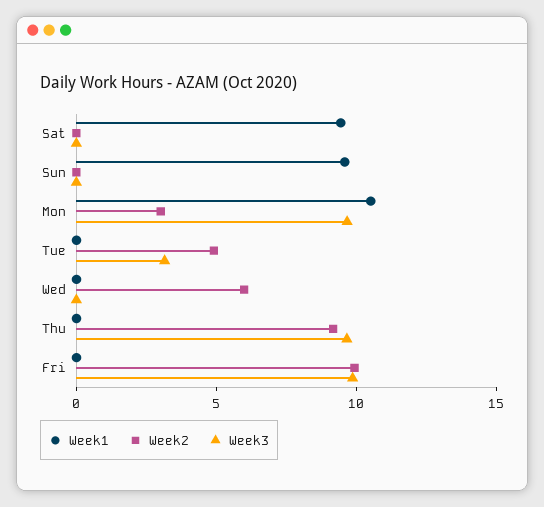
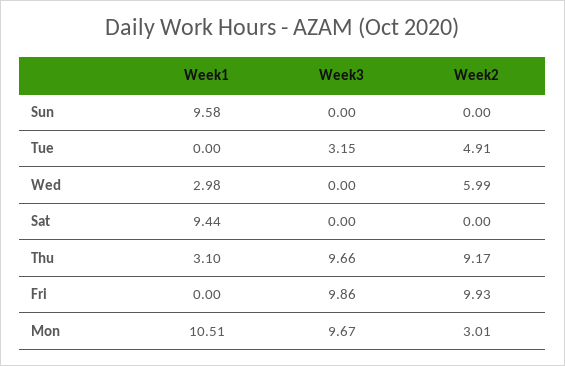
Week1, Wed: 0 -> 2.98
Week1, Thu: 0 -> 3.1

